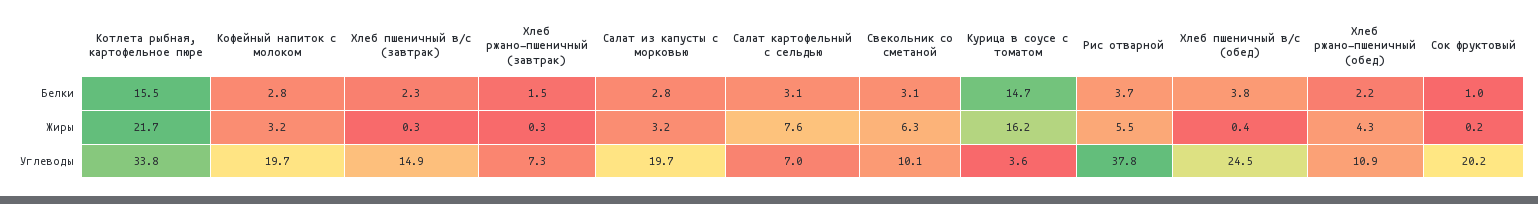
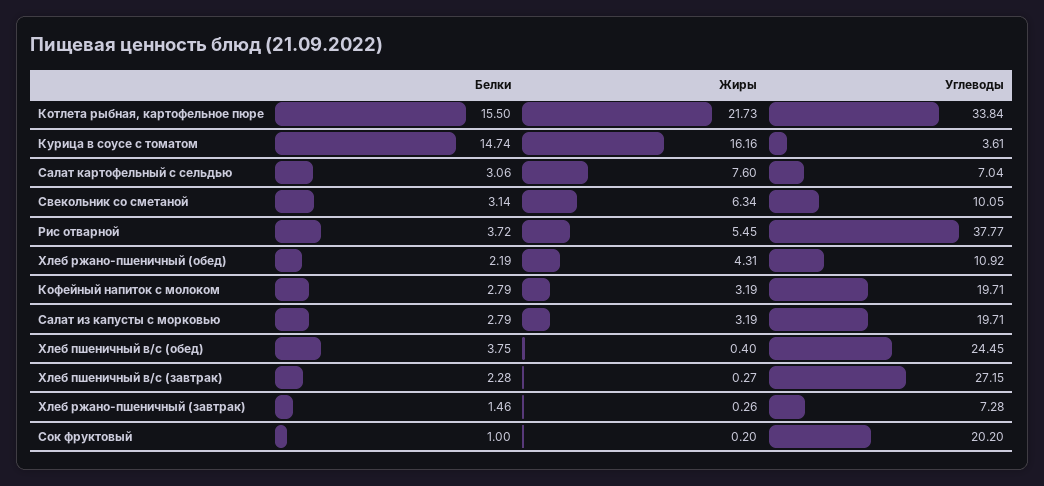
Хлеб пшеничный в/с (завтрак), Углеводы: 14.9 -> 27.15

